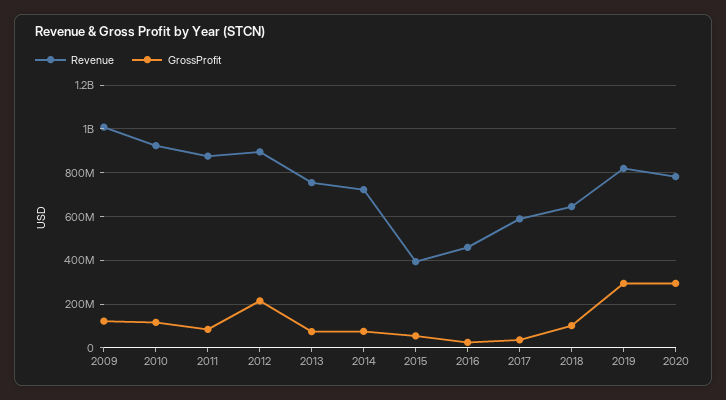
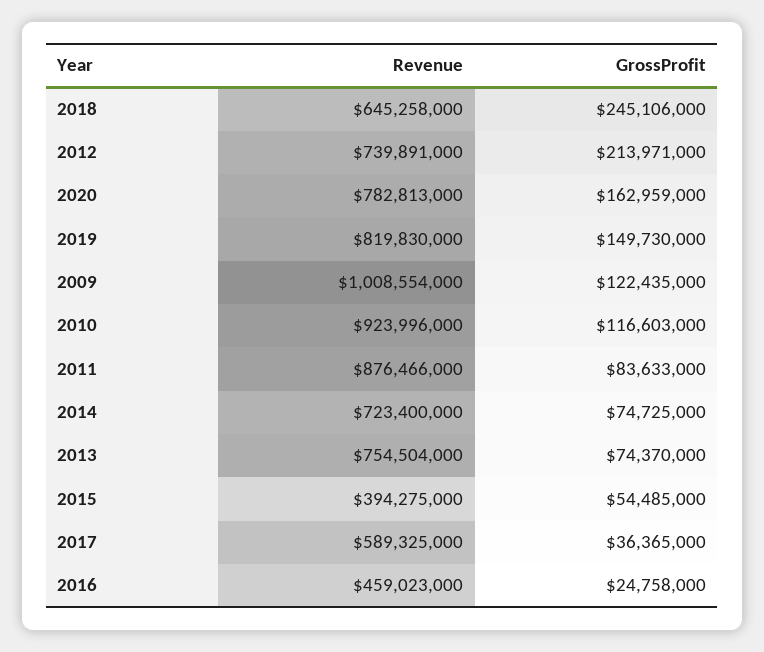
Revenue, 2012: 900000000 -> 739891000
GrossProfit, 2018: 100000000 -> 245106000
GrossProfit, 2019: 300000000 -> 149730000
GrossProfit, 2020: 300000000 -> 162959000

